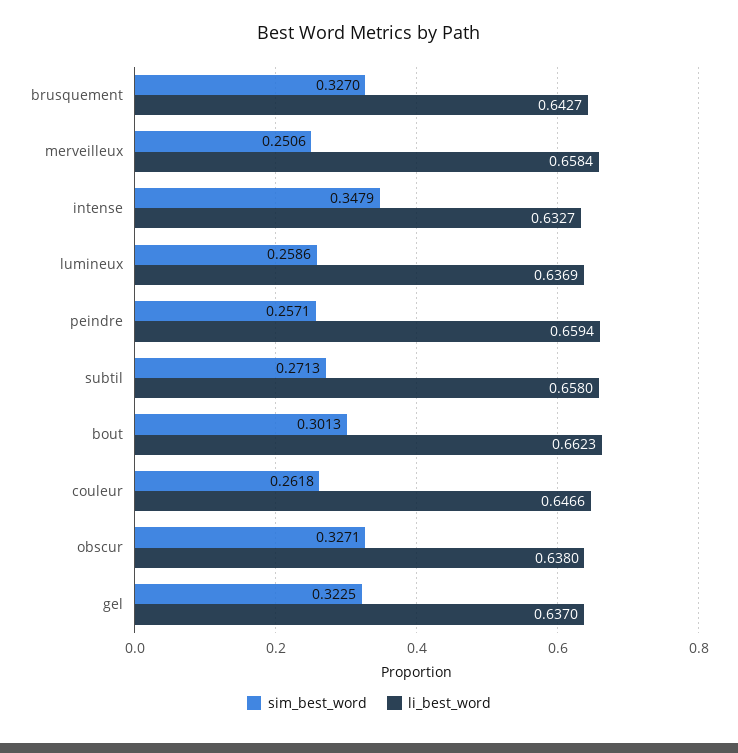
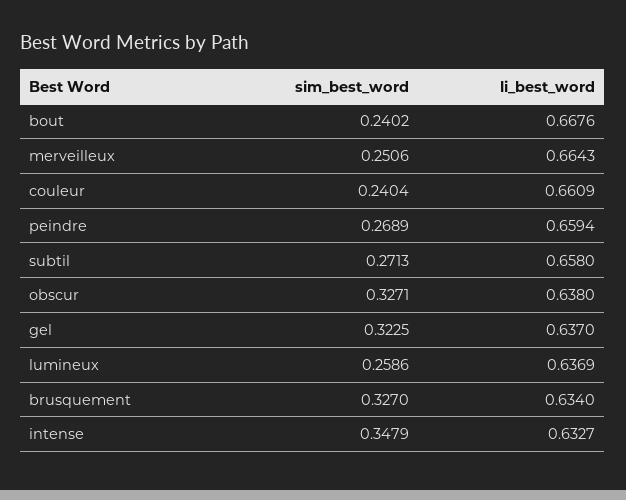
li_best_word, brusquement: 0.6427 -> 0.634
li_best_word, merveilleux: 0.6584 -> 0.6643
sim_best_word, peindre: 0.2571 -> 0.2689
sim_best_word, bout: 0.3013 -> 0.2402
li_best_word, bout: 0.6623 -> 0.6676
sim_best_word, couleur: 0.2618 -> 0.2404
li_best_word, couleur: 0.6466 -> 0.6609

